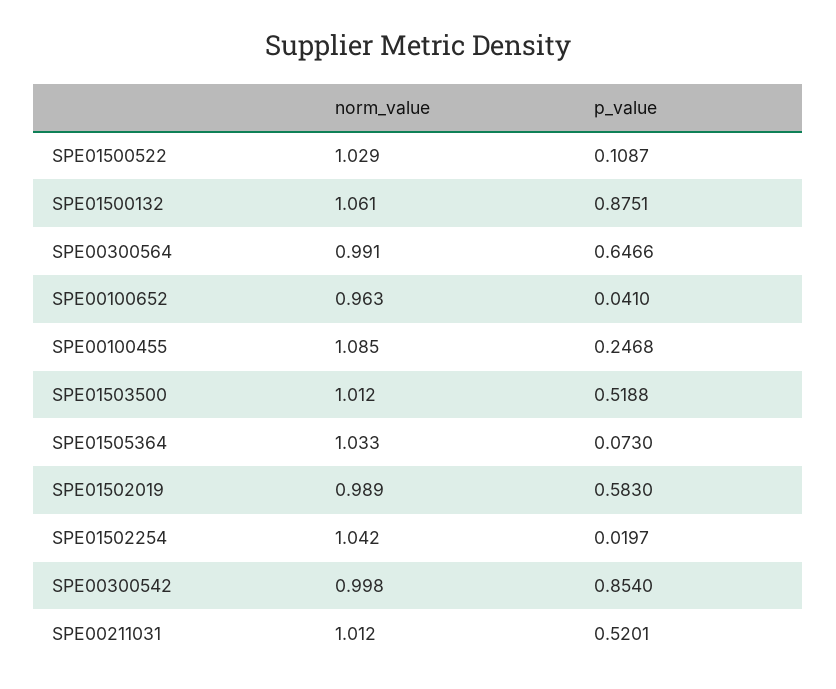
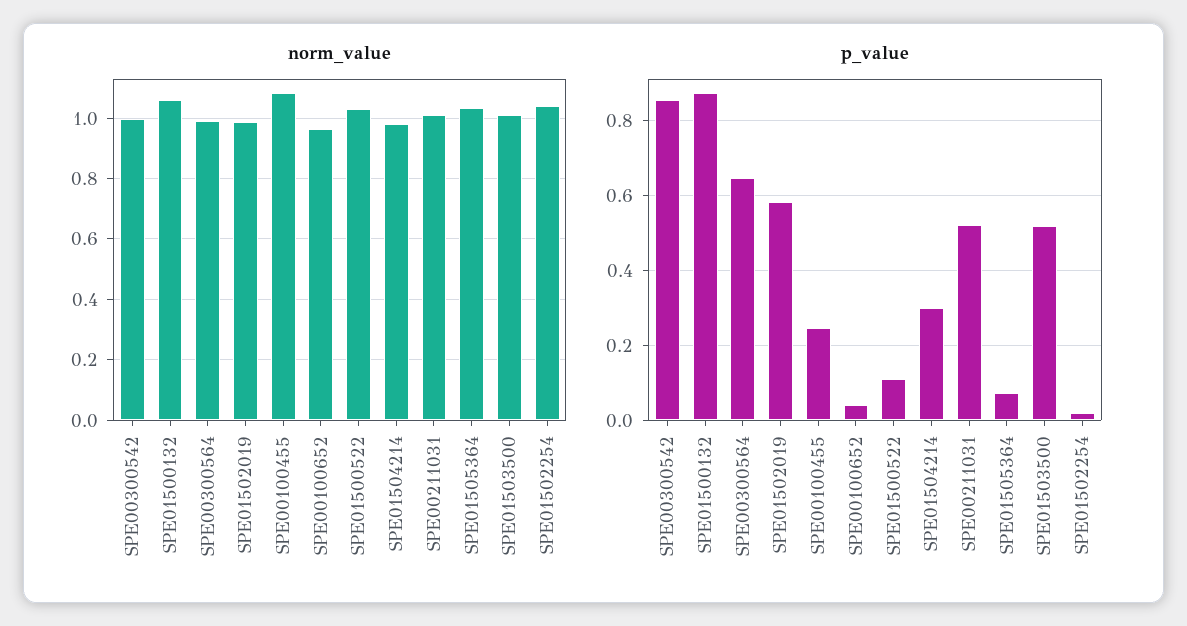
norm_value, SPE01504214: none -> 0.98
p_value, SPE01504214: none -> 0.3

